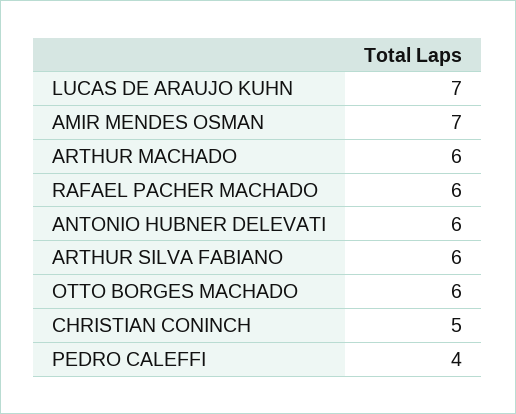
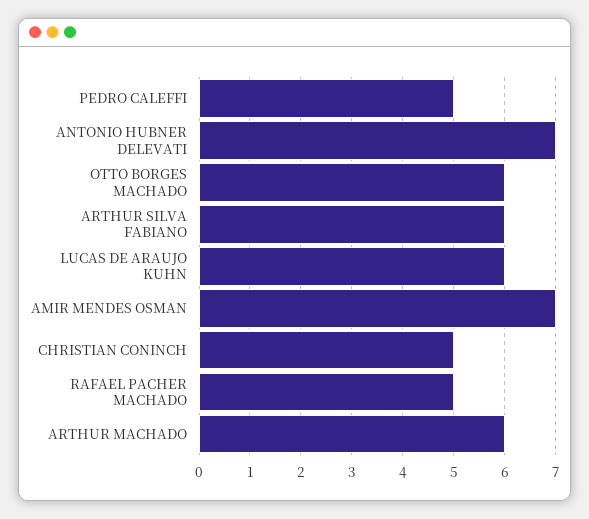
LUCAS DE ARAUJO KUHN: 7 -> 6
RAFAEL PACHER MACHADO: 6 -> 5
ANTONIO HUBNER DELEVATI: 6 -> 7
PEDRO CALEFFI: 4 -> 5

